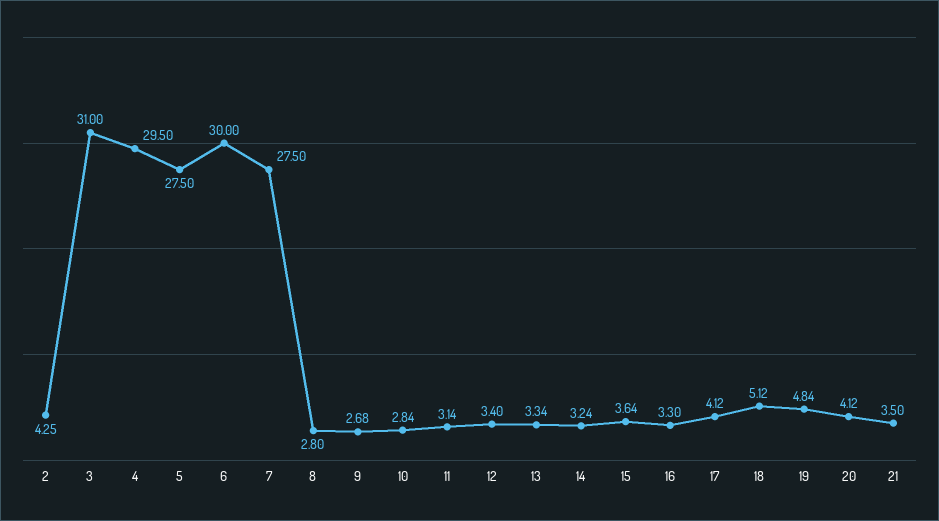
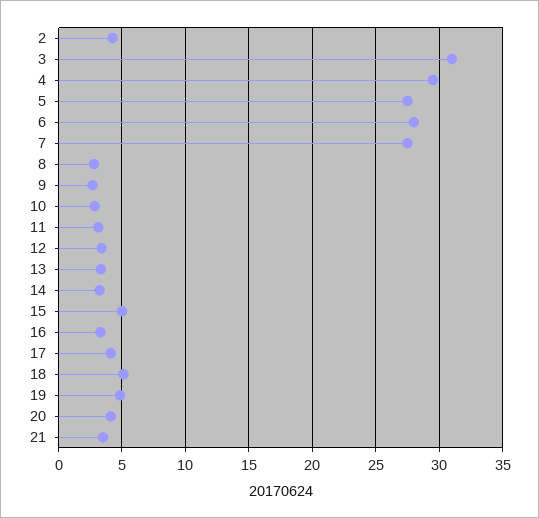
6: 30 -> 28
15: 3.64 -> 5

